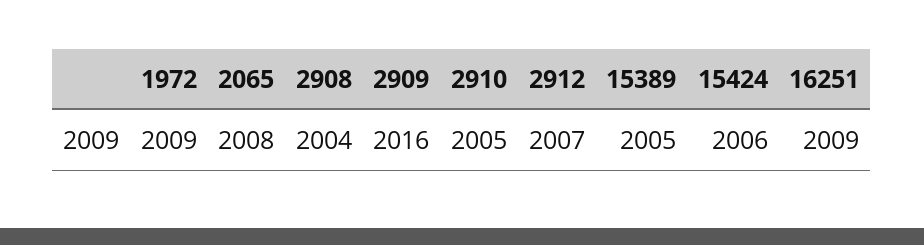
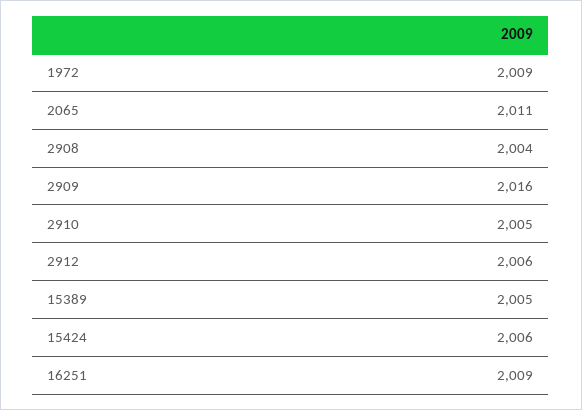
2065: 2008 -> 2011
2912: 2007 -> 2006

